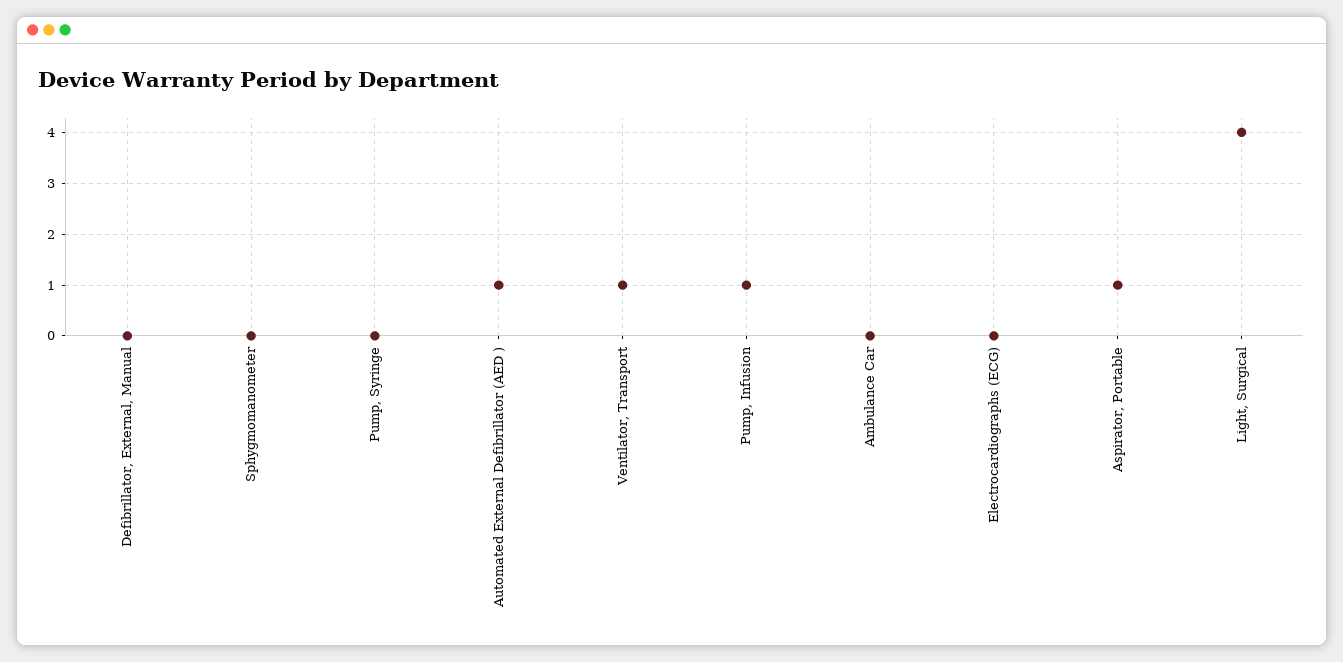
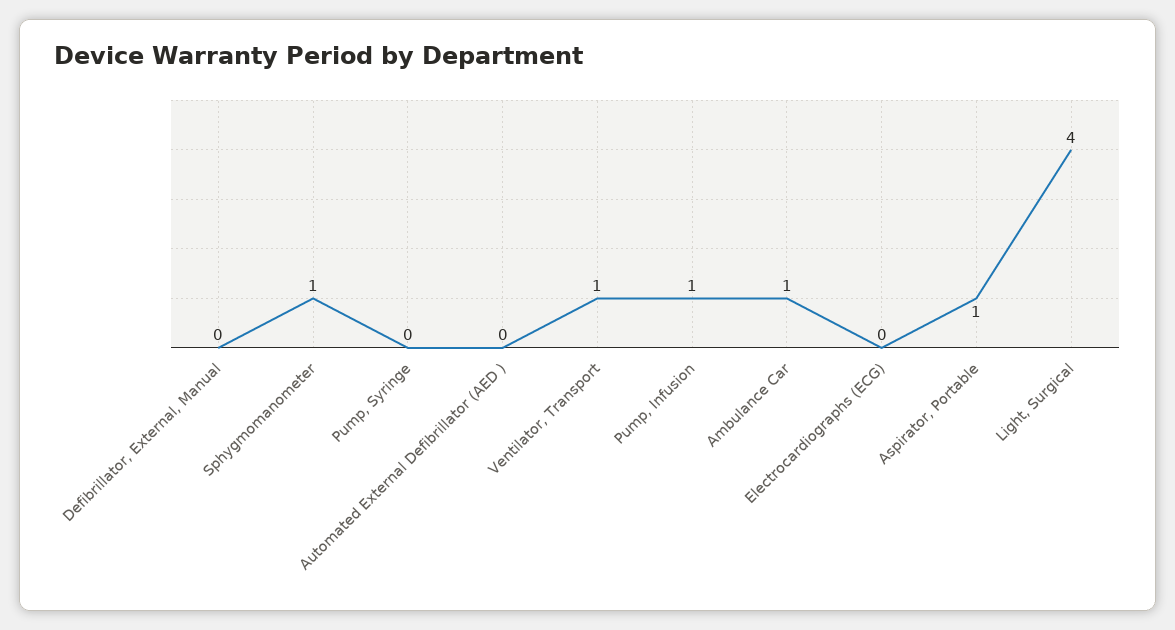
Sphygmomanometer: 0 -> 1
Automated External Defibrillator (AED ): 1 -> 0
Ambulance Car: 0 -> 1

